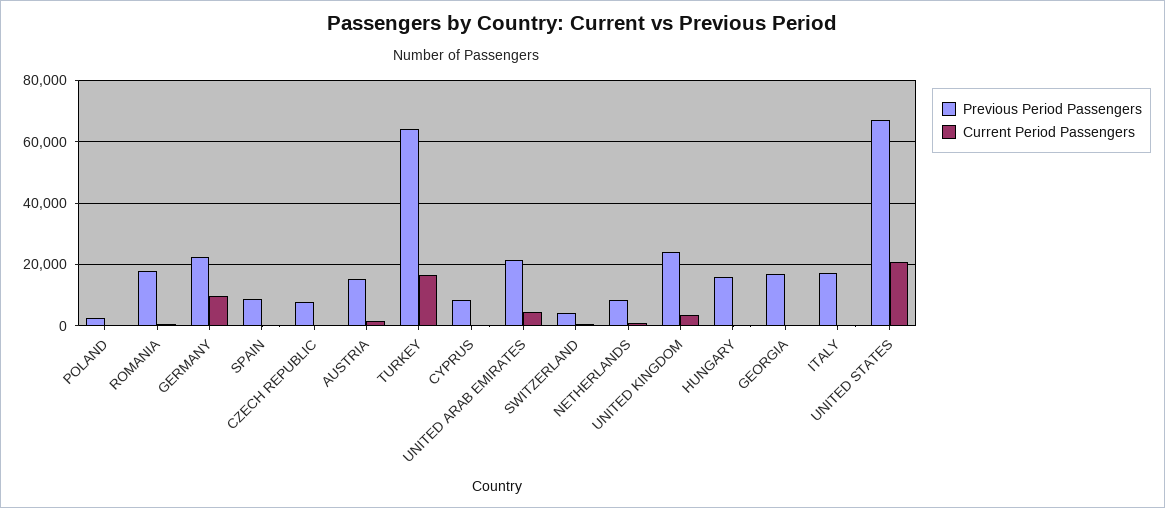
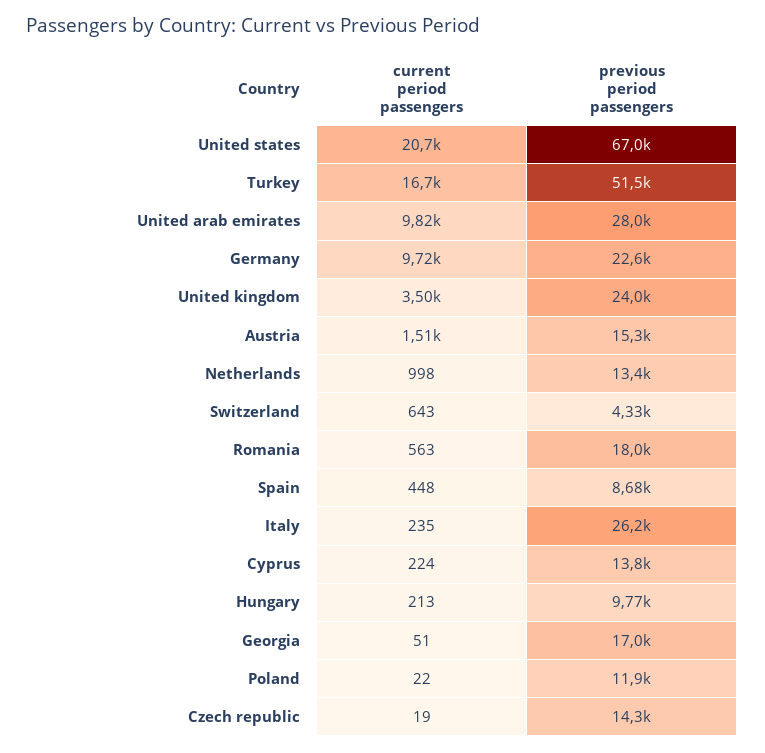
Previous Period Passengers, POLAND: 2000 -> 11900
Previous Period Passengers, CZECH REPUBLIC: 8000 -> 14300
Previous Period Passengers, TURKEY: 64000 -> 51500
Previous Period Passengers, CYPRUS: 8000 -> 13800
Previous Period Passengers, UNITED ARAB EMIRATES: 22000 -> 28000
Current Period Passengers, UNITED ARAB EMIRATES: 4000 -> 9820
Previous Period Passengers, NETHERLANDS: 8000 -> 13400
Previous Period Passengers, HUNGARY: 16000 -> 9770
Previous Period Passengers, ITALY: 18000 -> 26200

